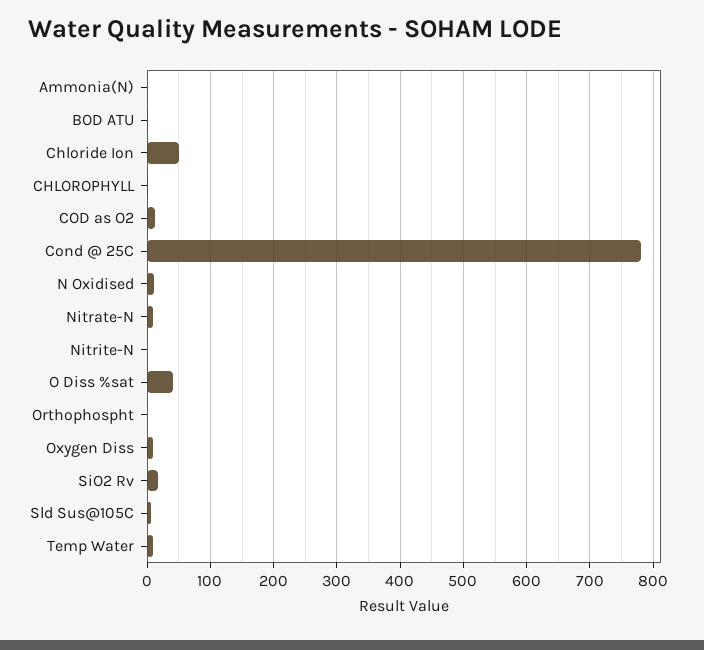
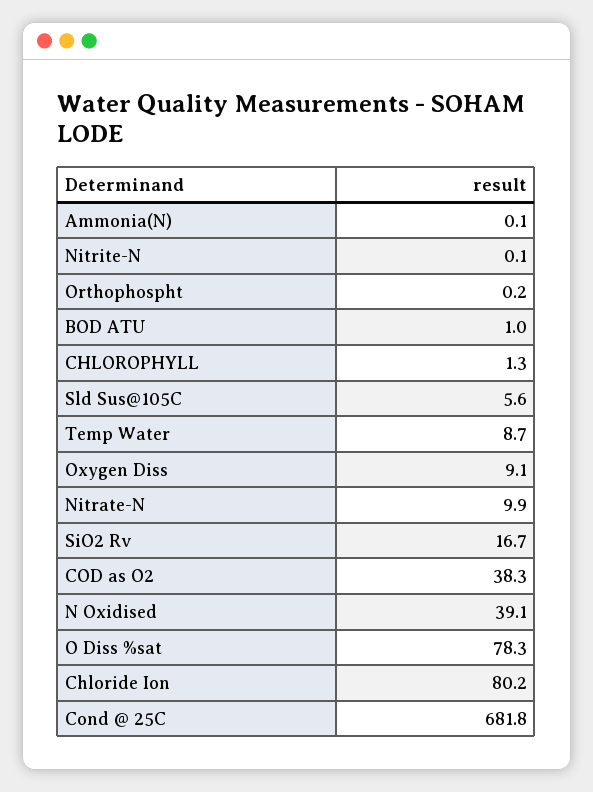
Chloride Ion: 50 -> 80.2
COD as O2: 10 -> 38.3
Cond @ 25C: 780 -> 681.8
N Oxidised: 10 -> 39.1
O Diss %sat: 40 -> 78.3

